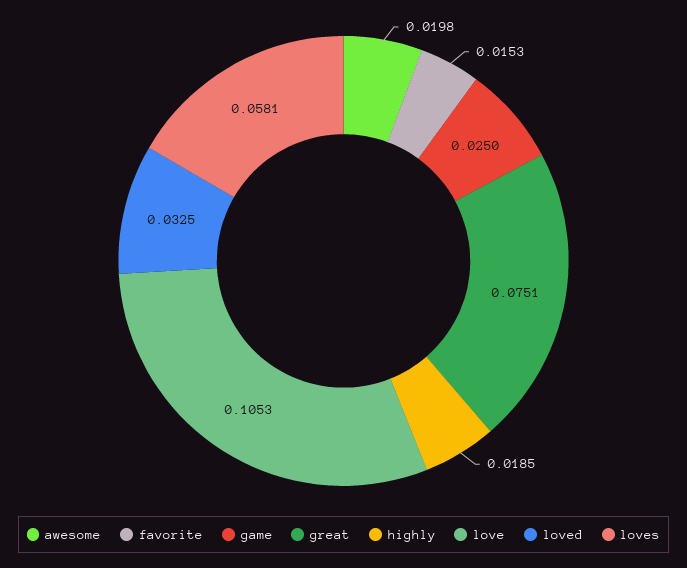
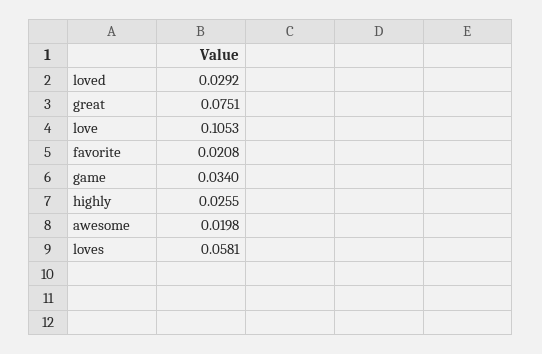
favorite: 0.0153 -> 0.0208
game: 0.025 -> 0.034
highly: 0.0185 -> 0.0255
loved: 0.0325 -> 0.0292

